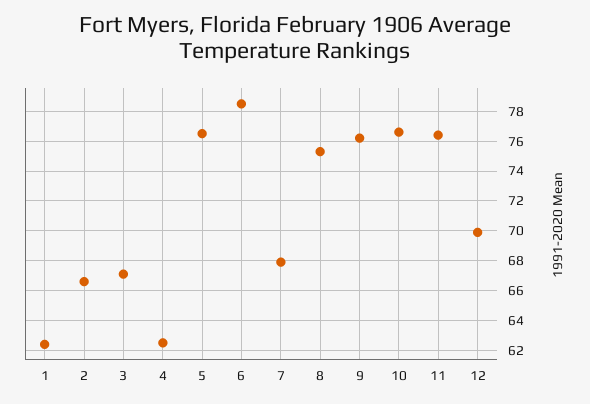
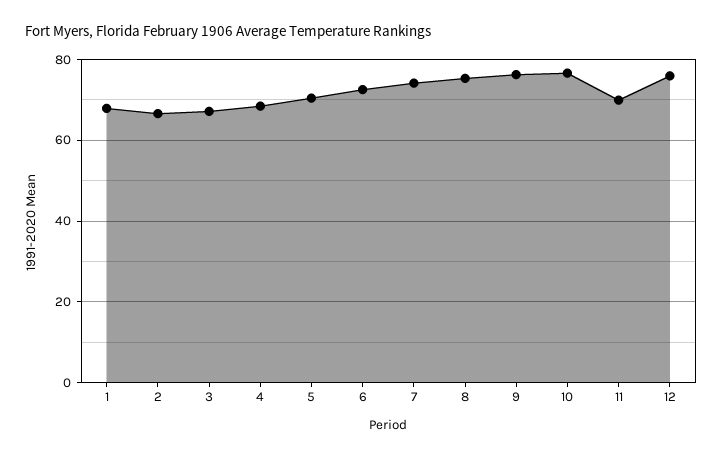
1: 62.5 -> 68
4: 62.5 -> 68
5: 76.5 -> 70
6: 78.5 -> 72
7: 68 -> 74
11: 76.5 -> 70
12: 70 -> 76

